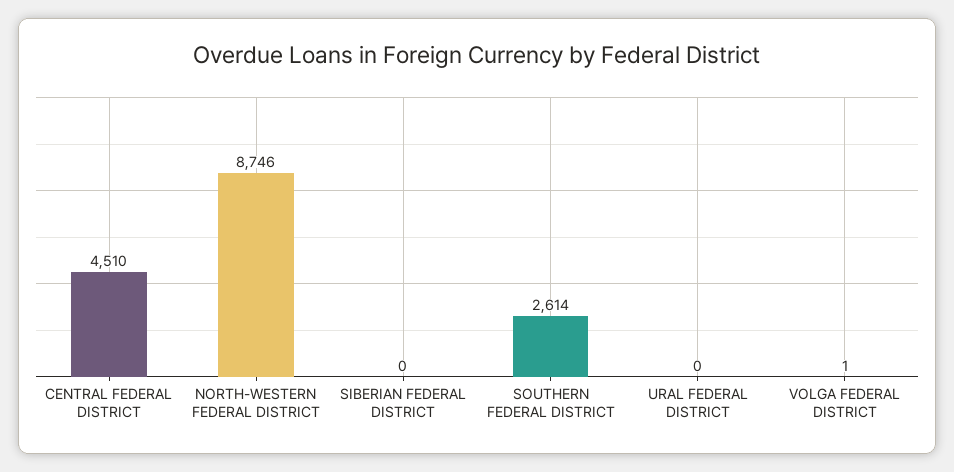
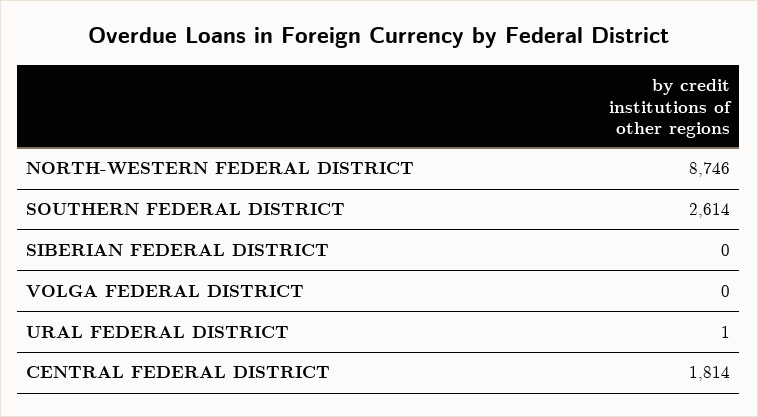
CENTRAL FEDERAL DISTRICT: 4510 -> 1814
URAL FEDERAL DISTRICT: 0 -> 1
VOLGA FEDERAL DISTRICT: 1 -> 0

